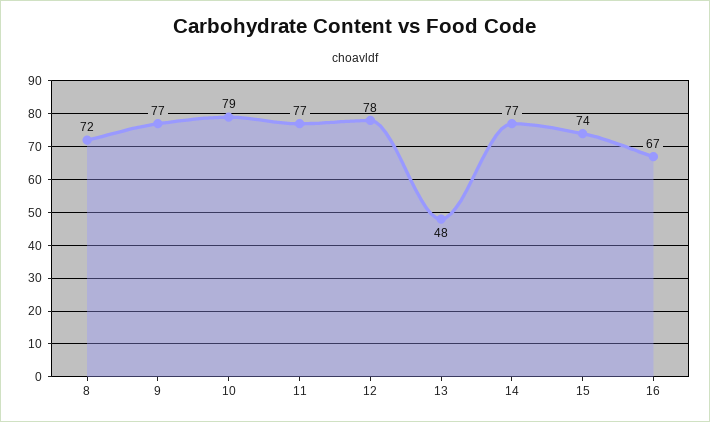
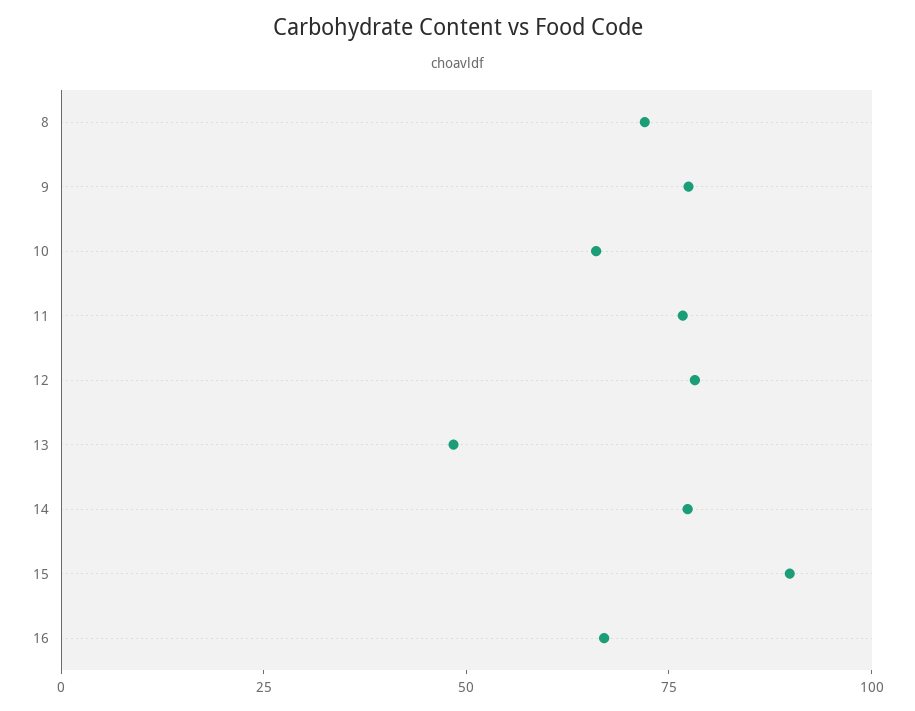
10: 79 -> 65
15: 74 -> 90

